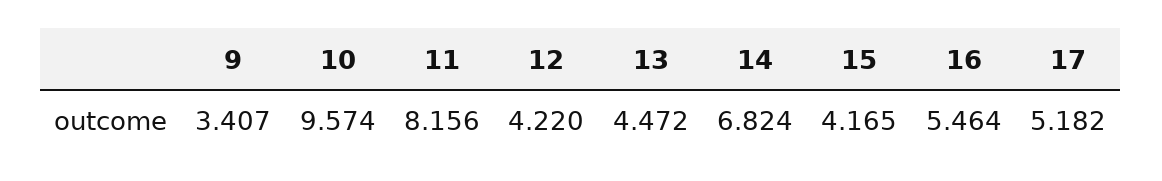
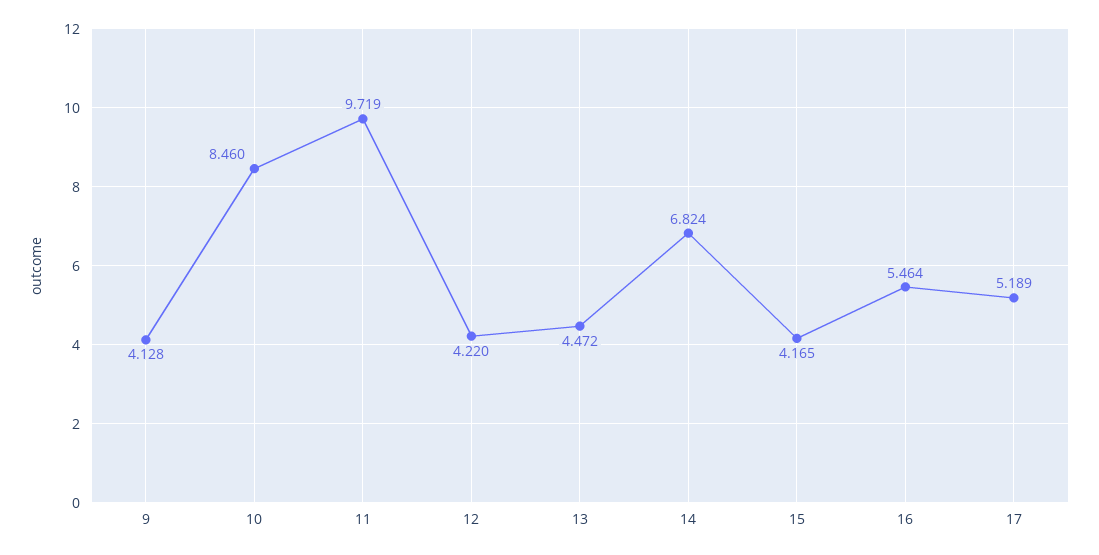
9: 3.407 -> 4.128
10: 9.574 -> 8.46
11: 8.156 -> 9.719
17: 5.182 -> 5.189

